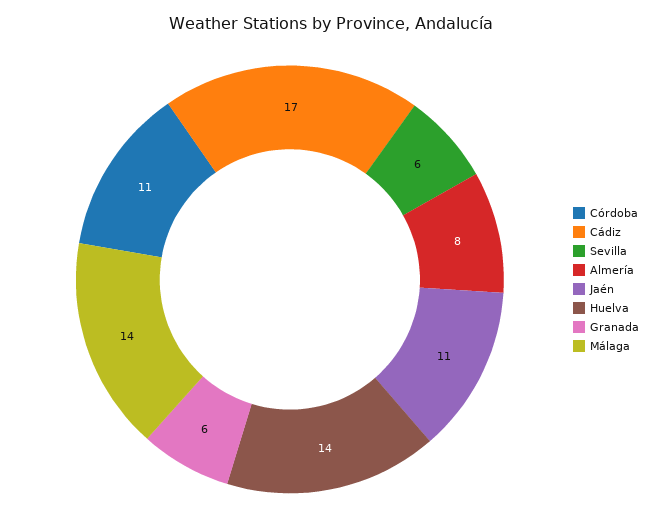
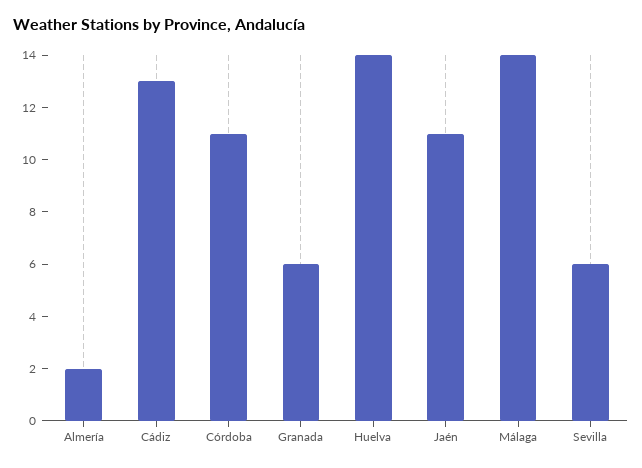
Cádiz: 17 -> 13
Almería: 8 -> 2

